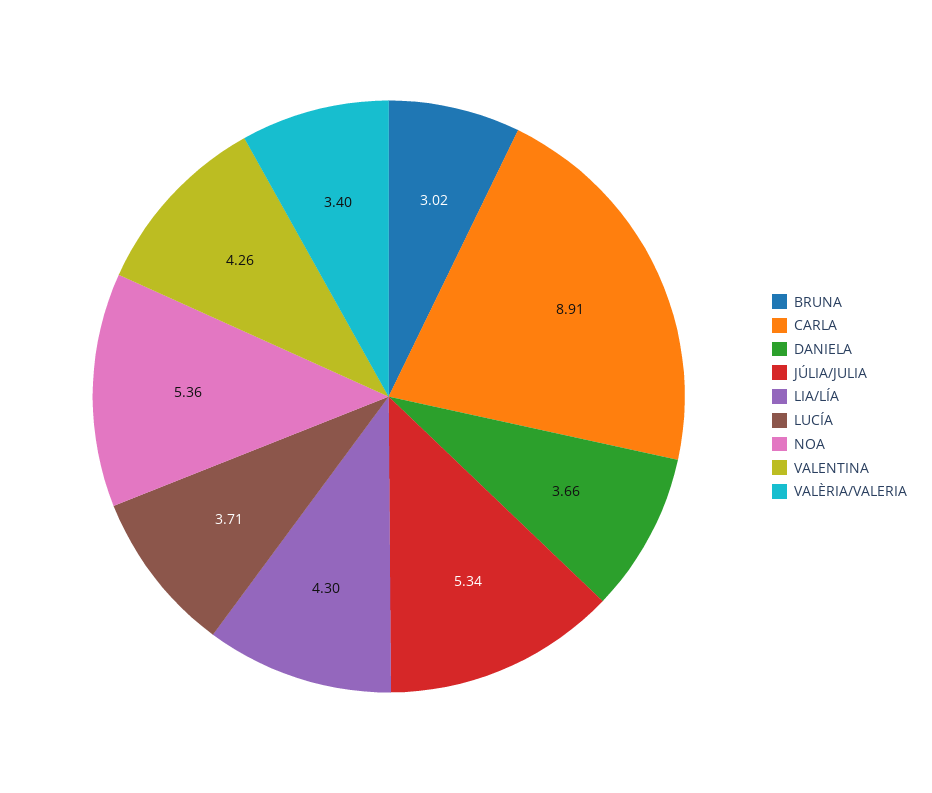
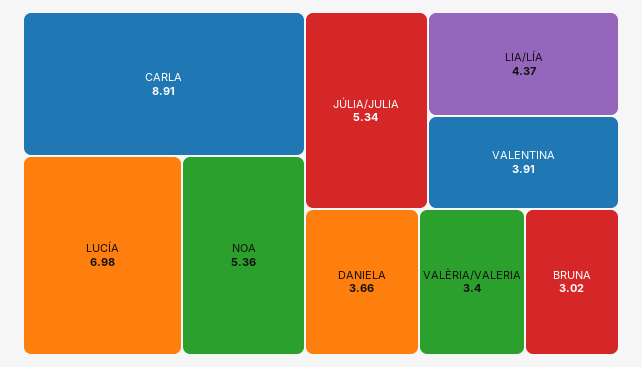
LIA/LÍA: 4.3 -> 4.37
LUCÍA: 3.71 -> 6.98
VALENTINA: 4.26 -> 3.91

